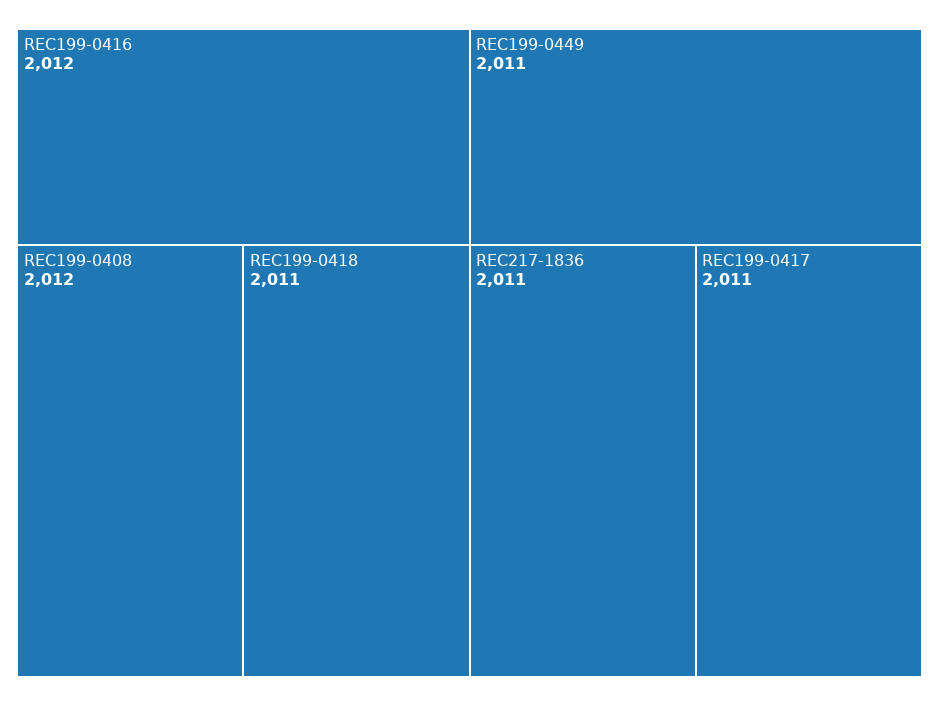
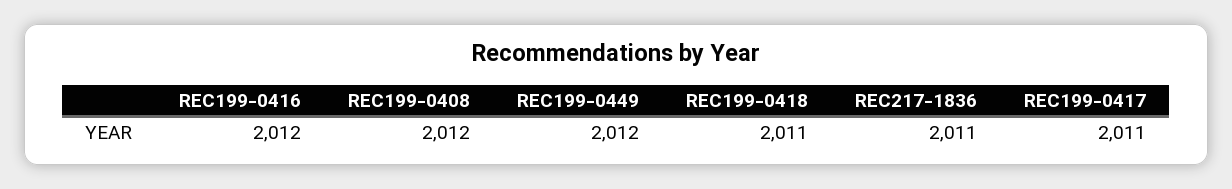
REC199-0449: 2011 -> 2012

